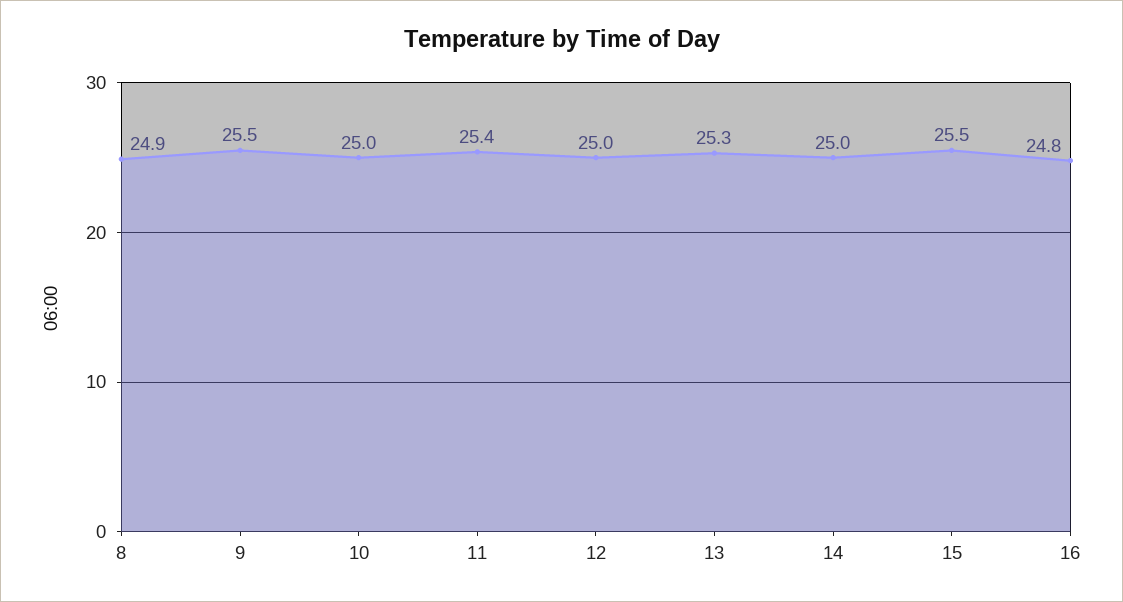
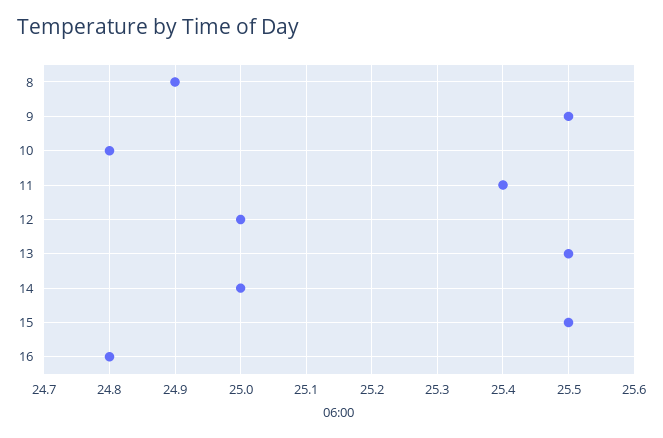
10: 25 -> 24.8
13: 25.3 -> 25.5

